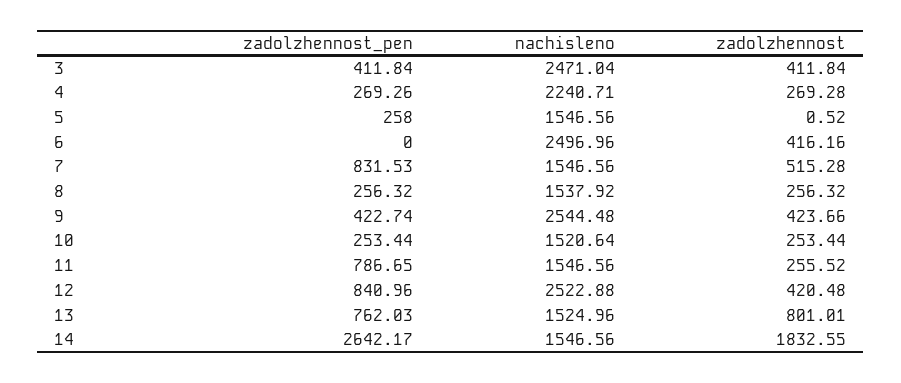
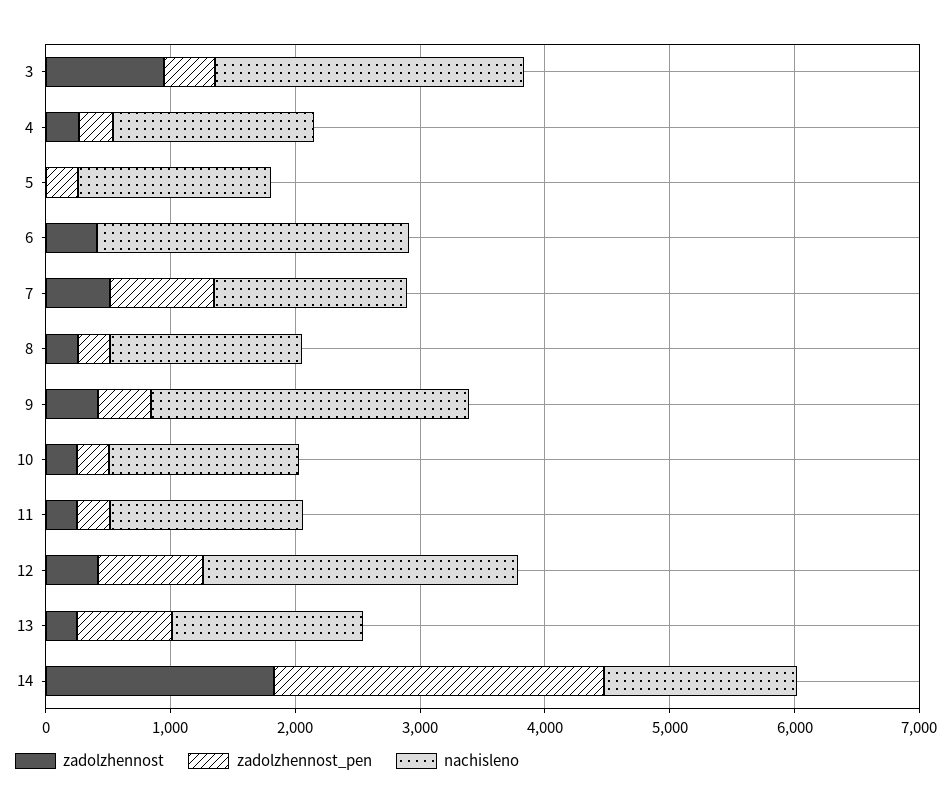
zadolzhennost, 3: 411.84 -> 1000
nachisleno, 4: 2240.71 -> 1600
zadolzhennost_pen, 11: 786.65 -> 200
zadolzhennost, 13: 801.01 -> 200

